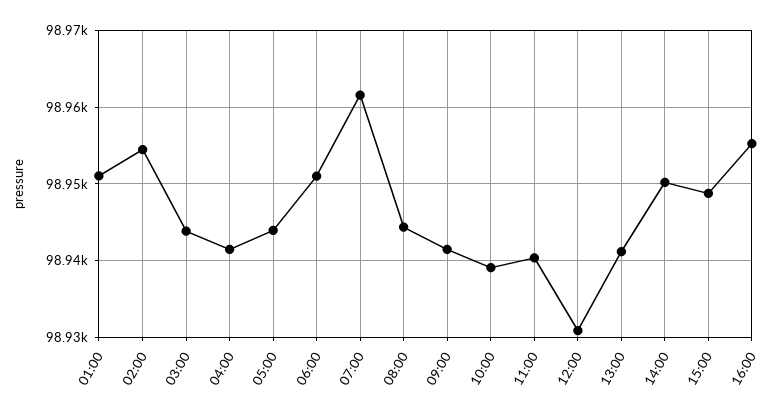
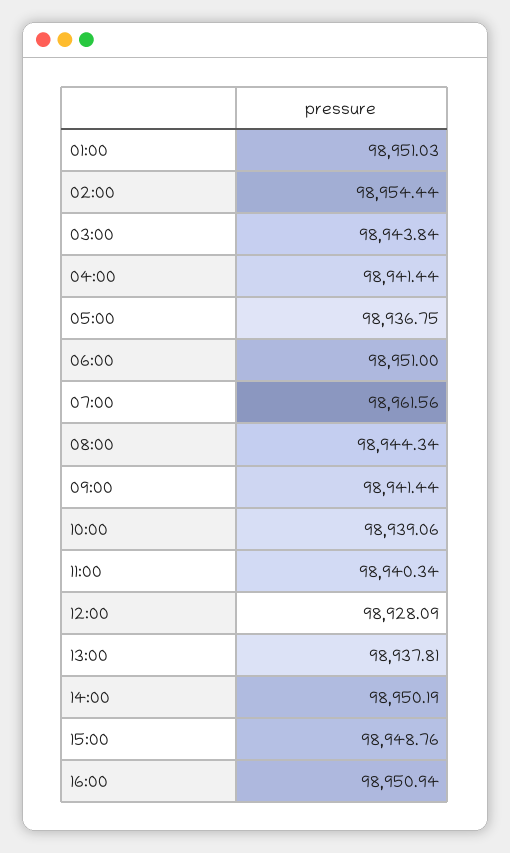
05:00: 98944 -> 98936.75
12:00: 98931 -> 98928.09
13:00: 98941 -> 98937.81
16:00: 98955 -> 98950.94

